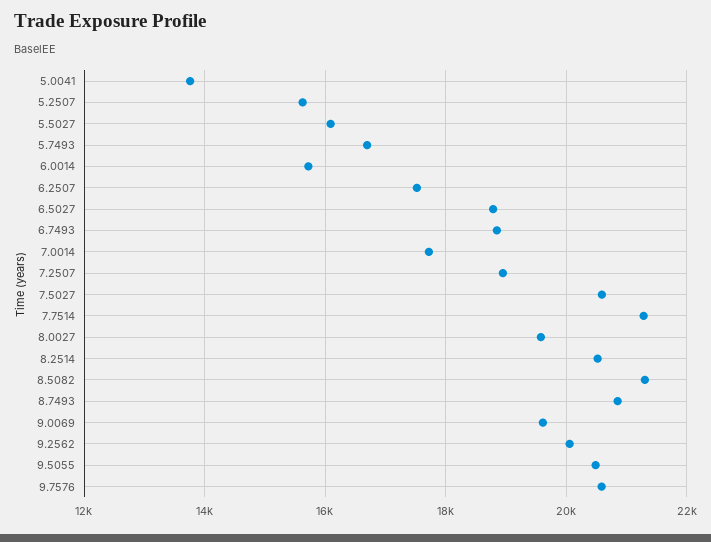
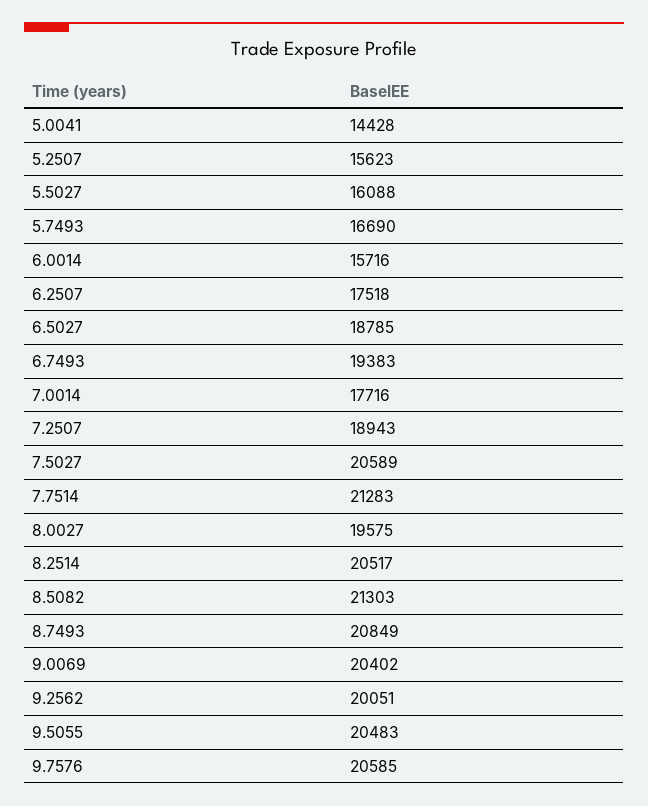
5.0041: 13800 -> 14428
6.7493: 18800 -> 19383
9.0069: 19600 -> 20402

